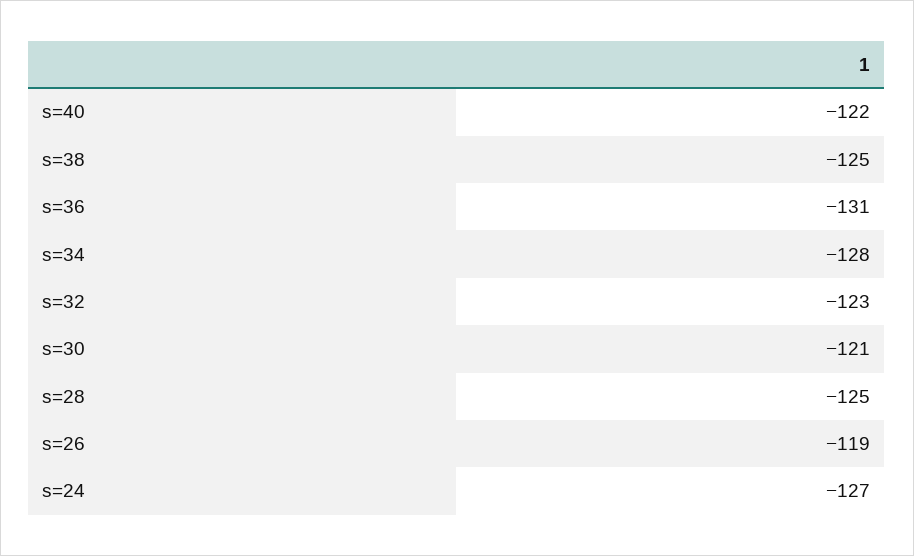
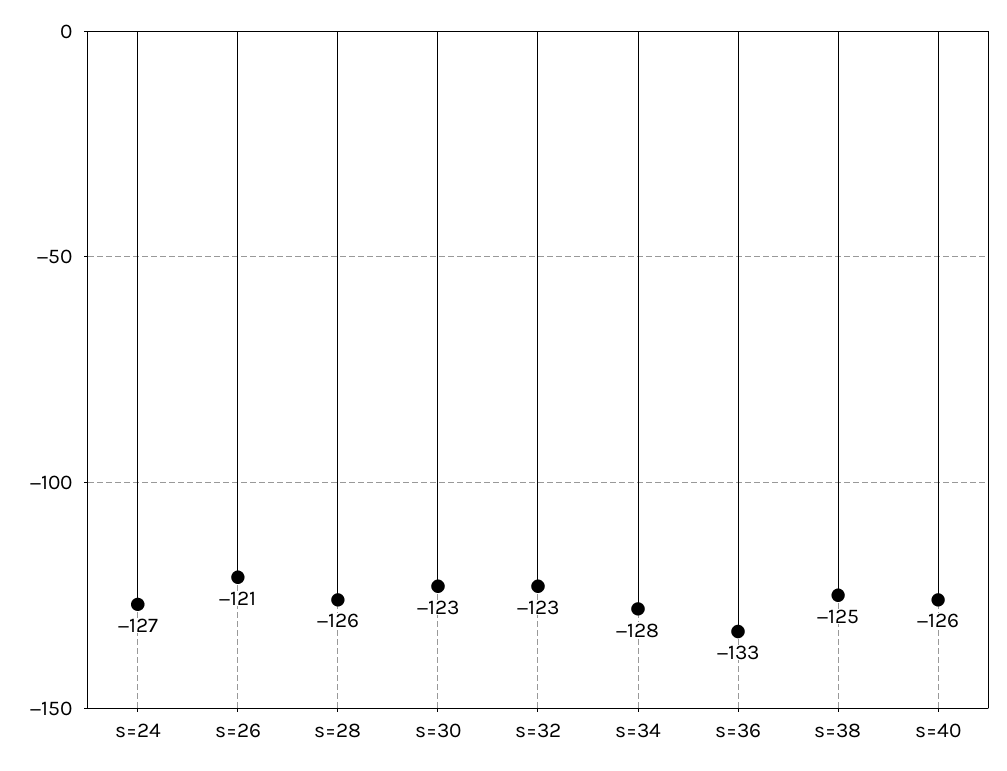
s=40: -122 -> -126
s=36: -131 -> -133
s=30: -121 -> -123
s=28: -125 -> -126
s=26: -119 -> -121

